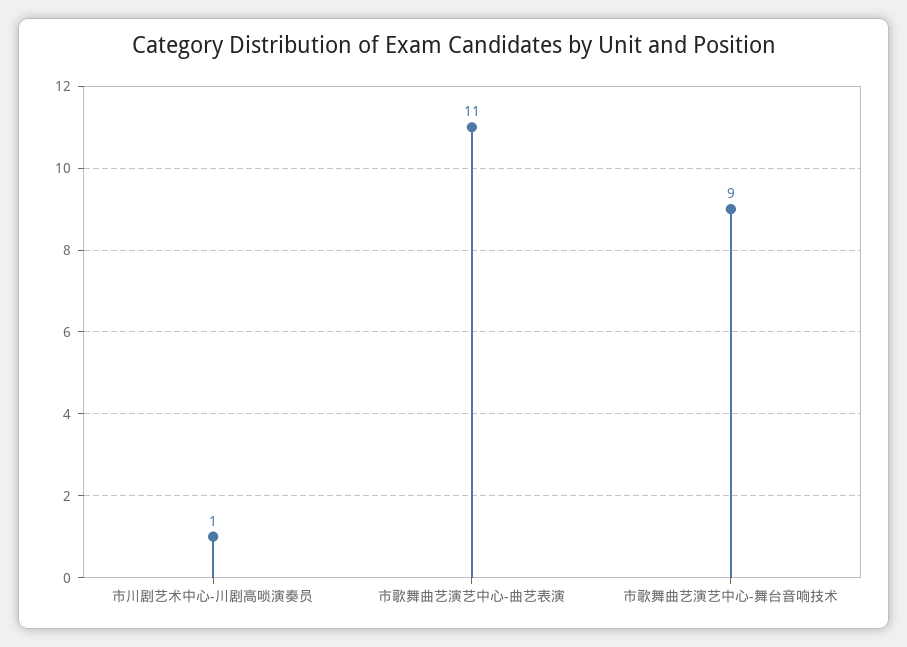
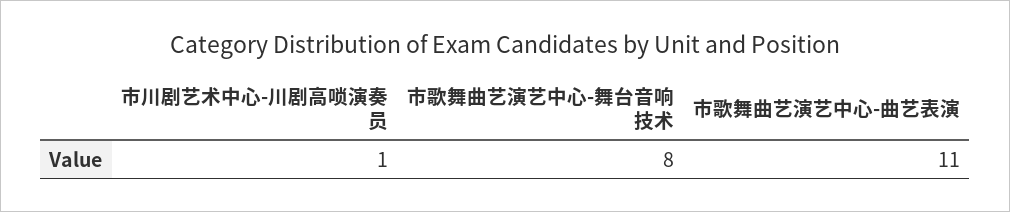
市歌舞曲艺演艺中心-舞台音响技术: 9 -> 8

